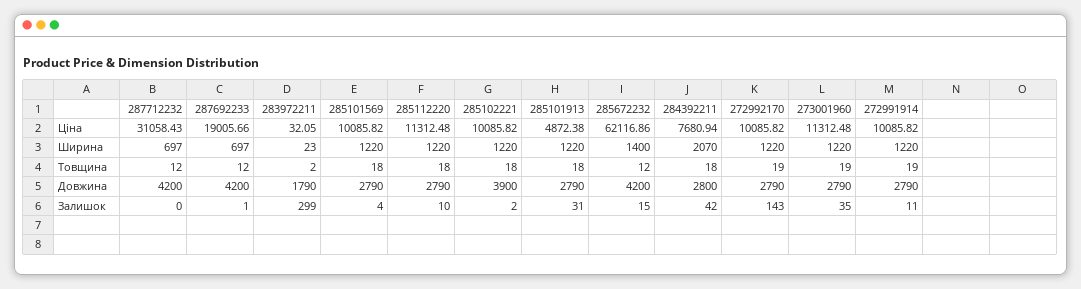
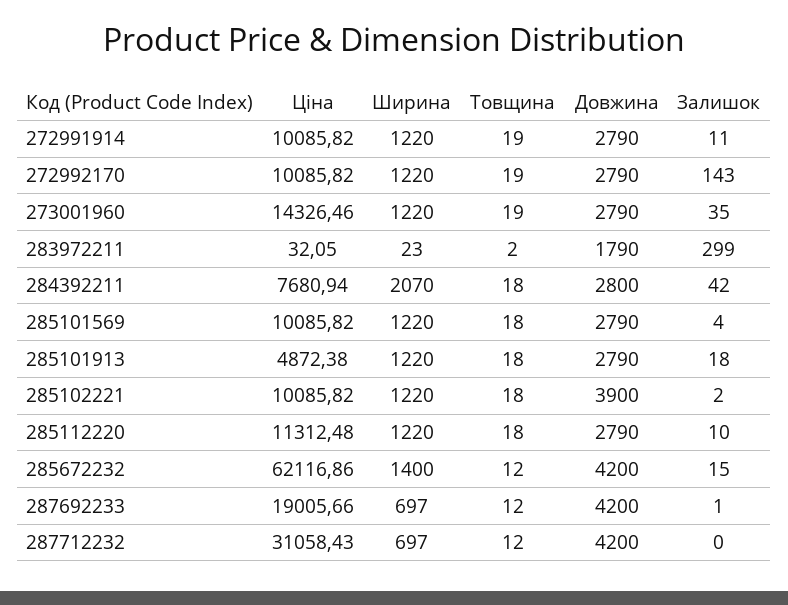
273001960, Ціна: 11312.48 -> 14326.46
285101913, Залишок: 31 -> 18

